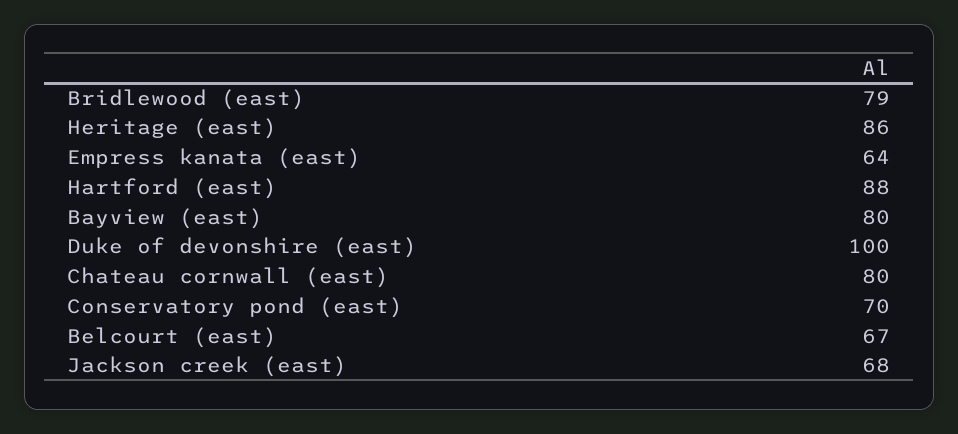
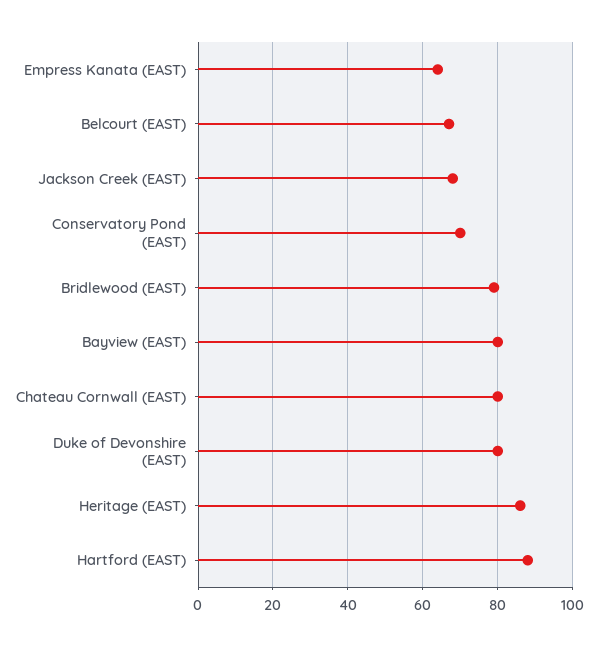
Duke of devonshire (east): 100 -> 80

